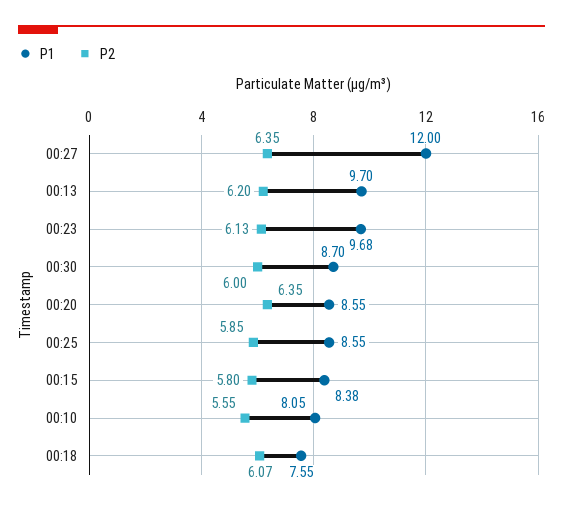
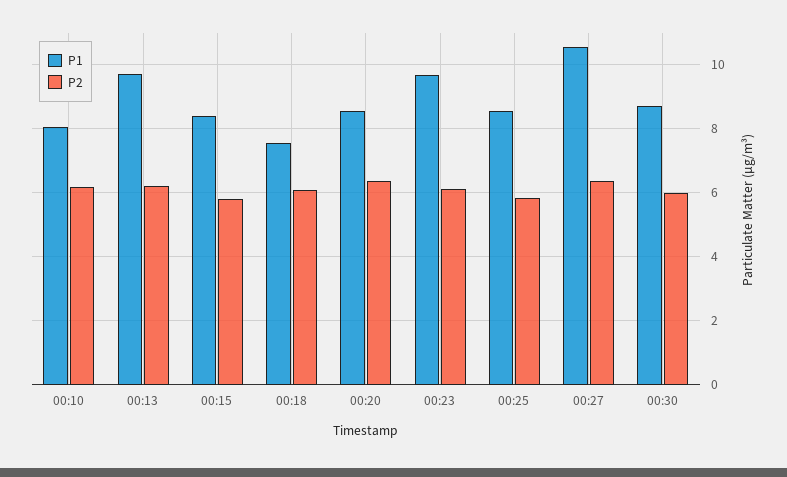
P1, 00:27: 12 -> 10.6
P2, 00:10: 5.55 -> 6.2

